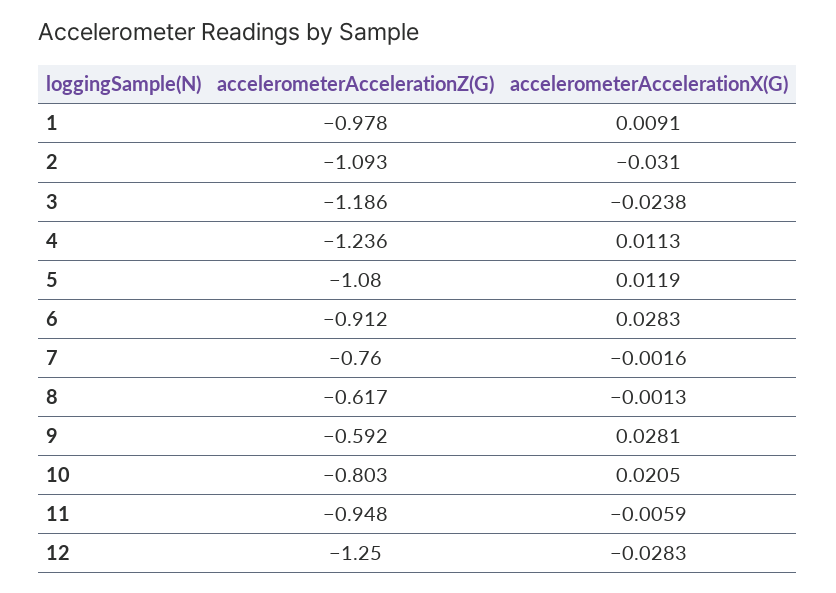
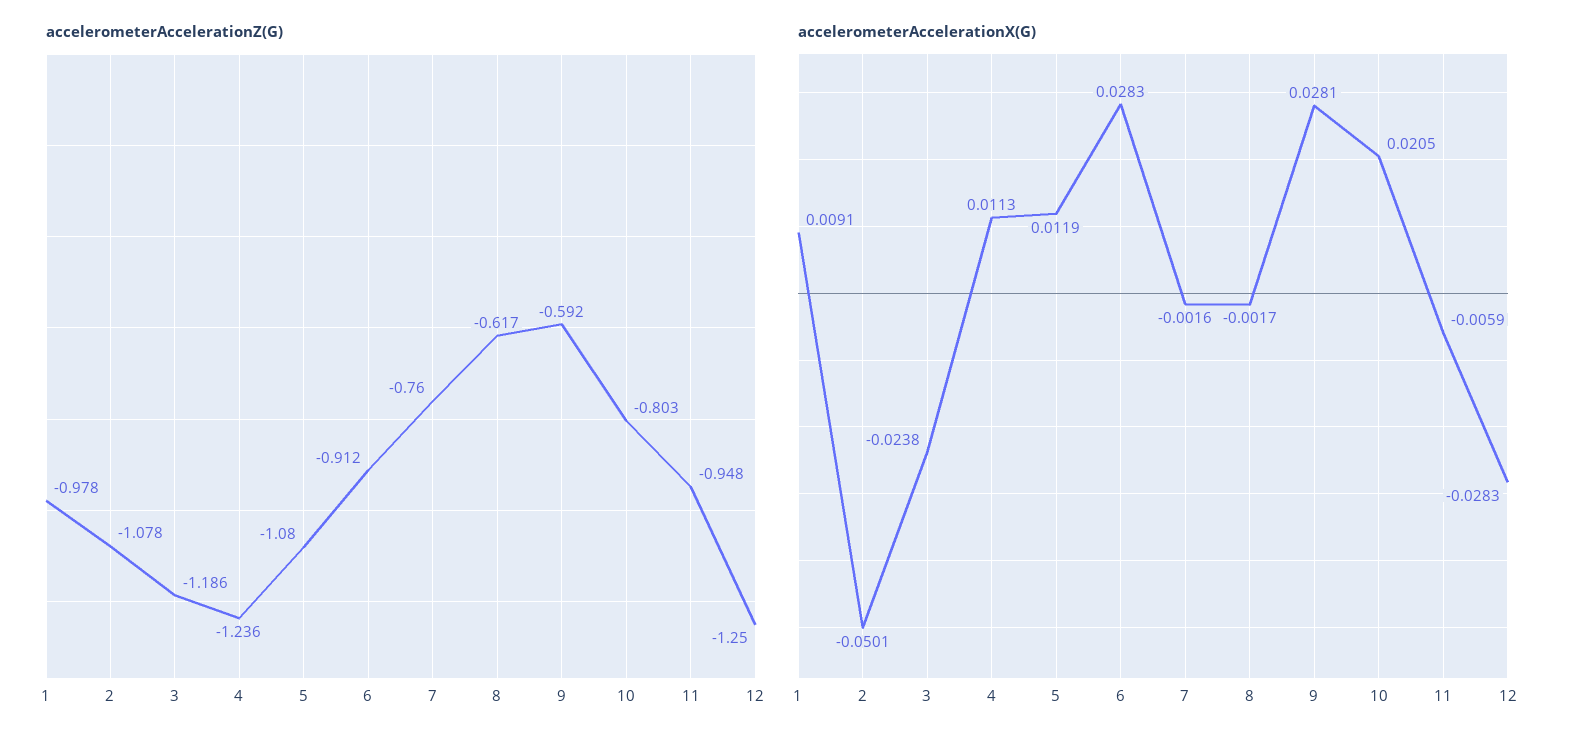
accelerometerAccelerationZ(G), 2: -1.093 -> -1.078
accelerometerAccelerationX(G), 2: -0.031 -> -0.0501
accelerometerAccelerationX(G), 8: -0.0013 -> -0.0017

